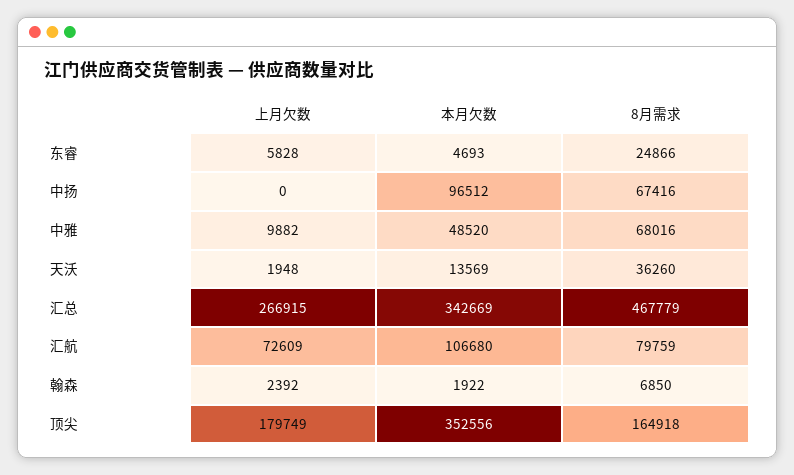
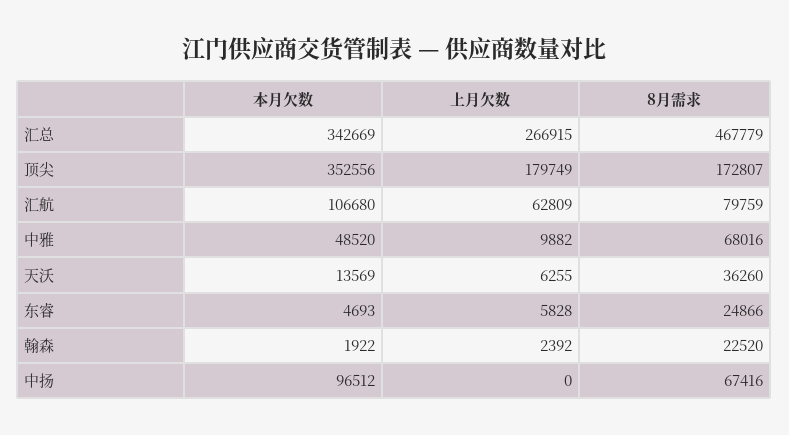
上月欠数, 天沃: 1948 -> 6255
上月欠数, 汇航: 72609 -> 62809
8月需求, 翰森: 6850 -> 22520
8月需求, 顶尖: 164918 -> 172807

